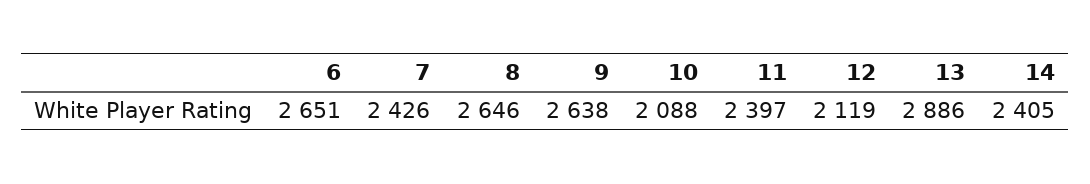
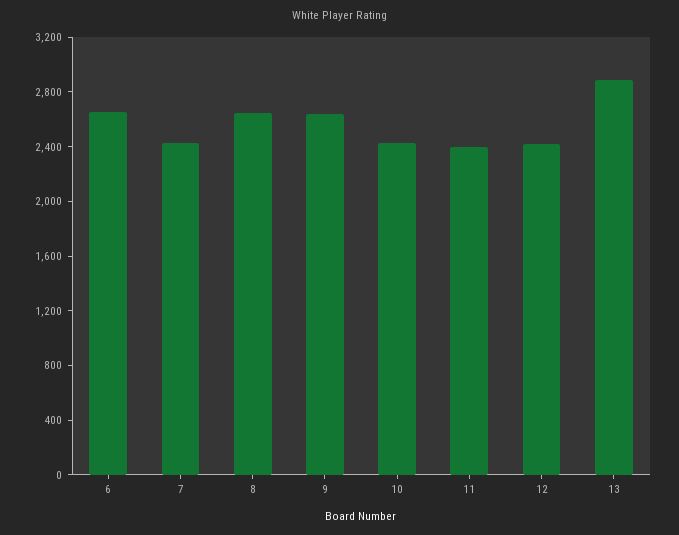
10: 2088 -> 2400
12: 2119 -> 2400
14: 2405 -> none

